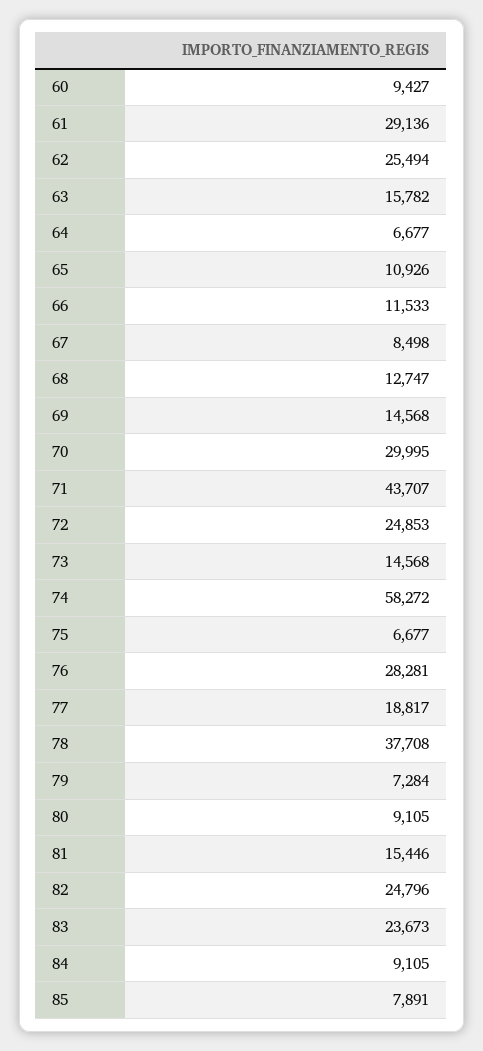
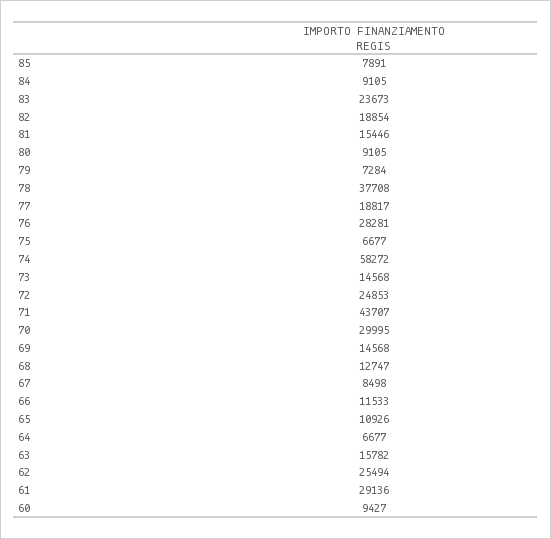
82: 24796 -> 18854

